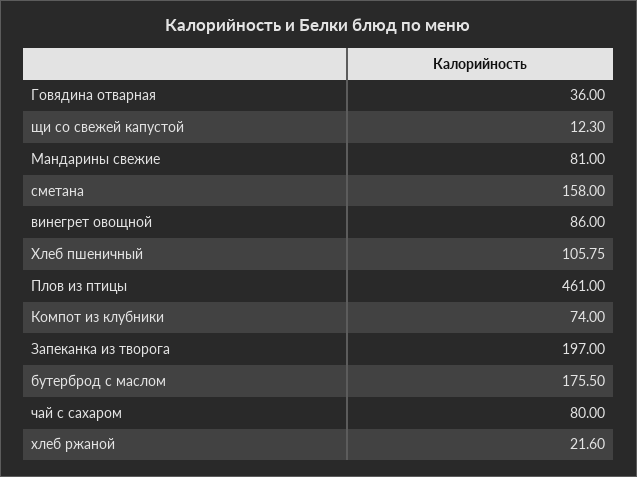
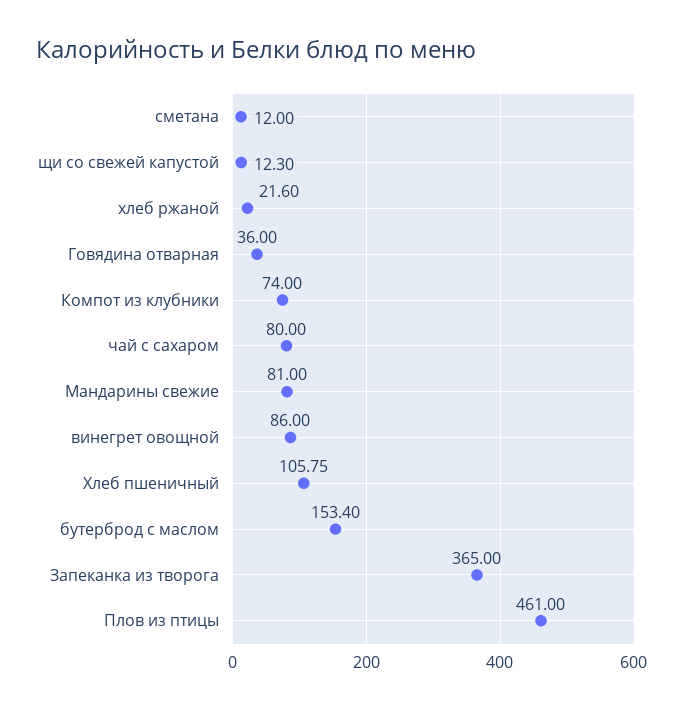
сметана: 158 -> 12
Запеканка из творога: 197 -> 365
бутерброд с маслом: 175.5 -> 153.4

